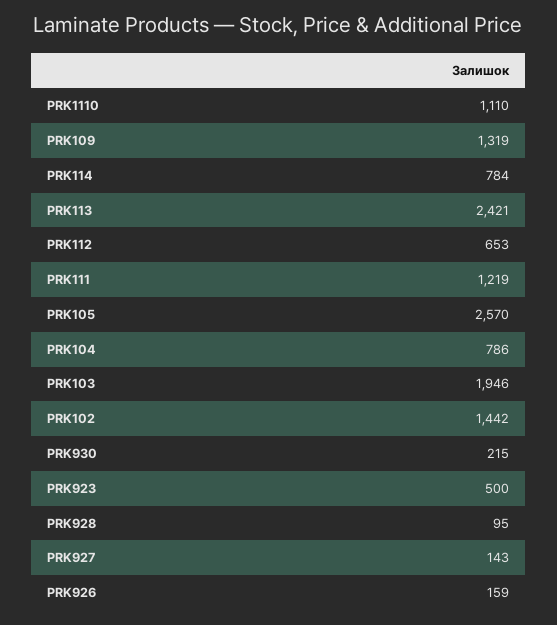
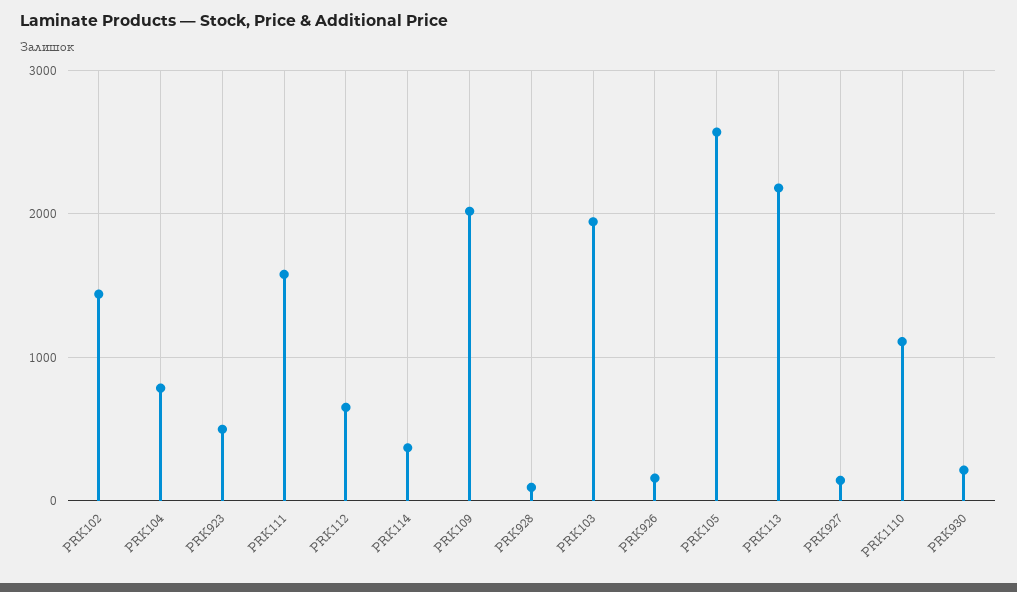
PRK109: 1319 -> 2000
PRK114: 784 -> 400
PRK113: 2421 -> 2200
PRK111: 1219 -> 1600

